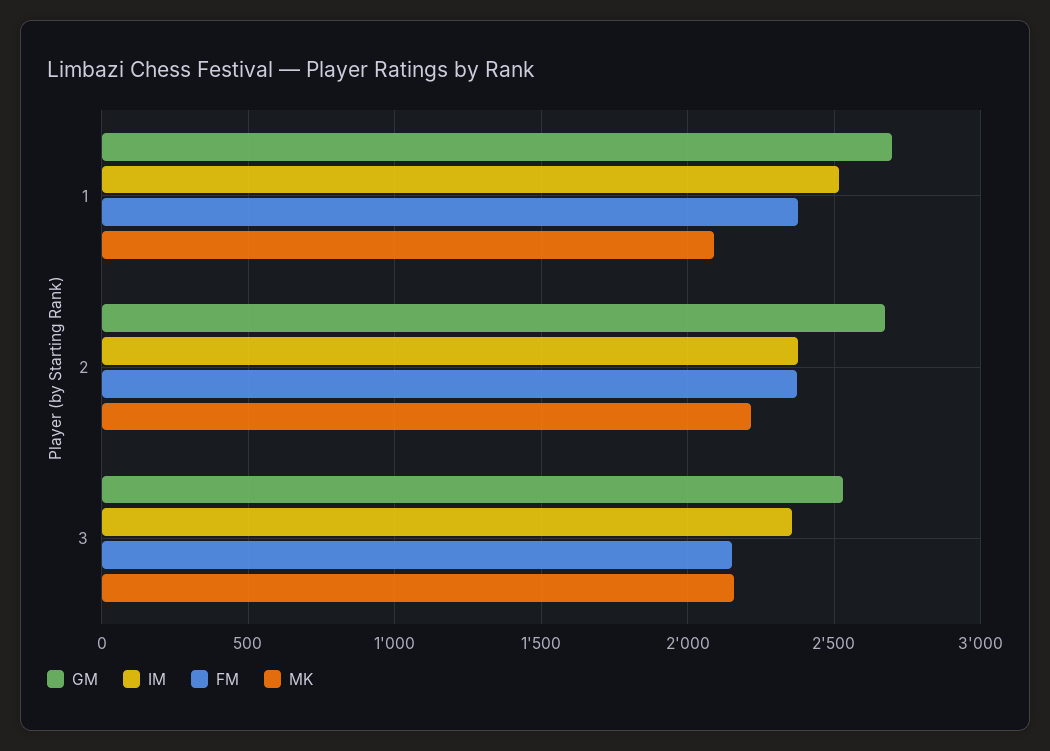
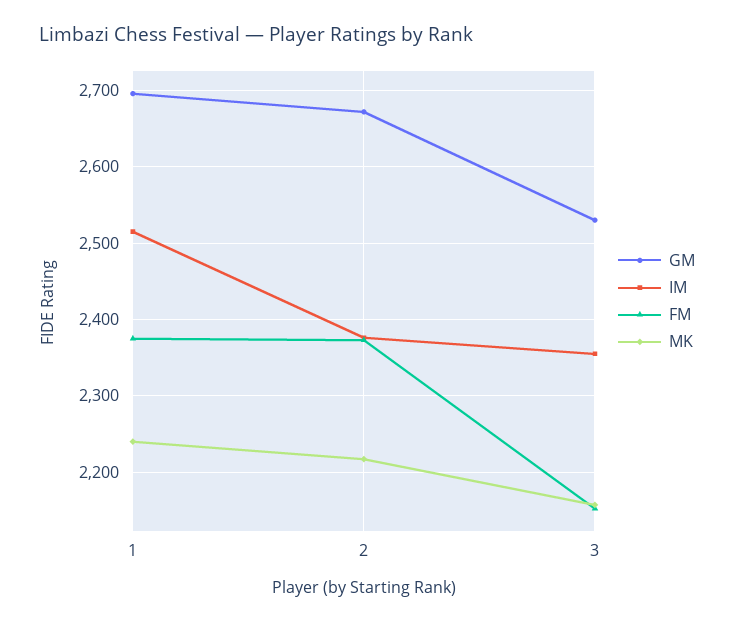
MK, 1: 2100 -> 2240

